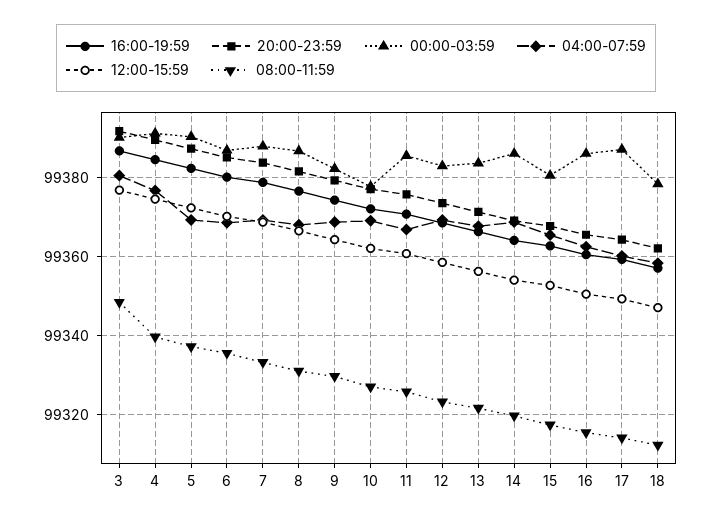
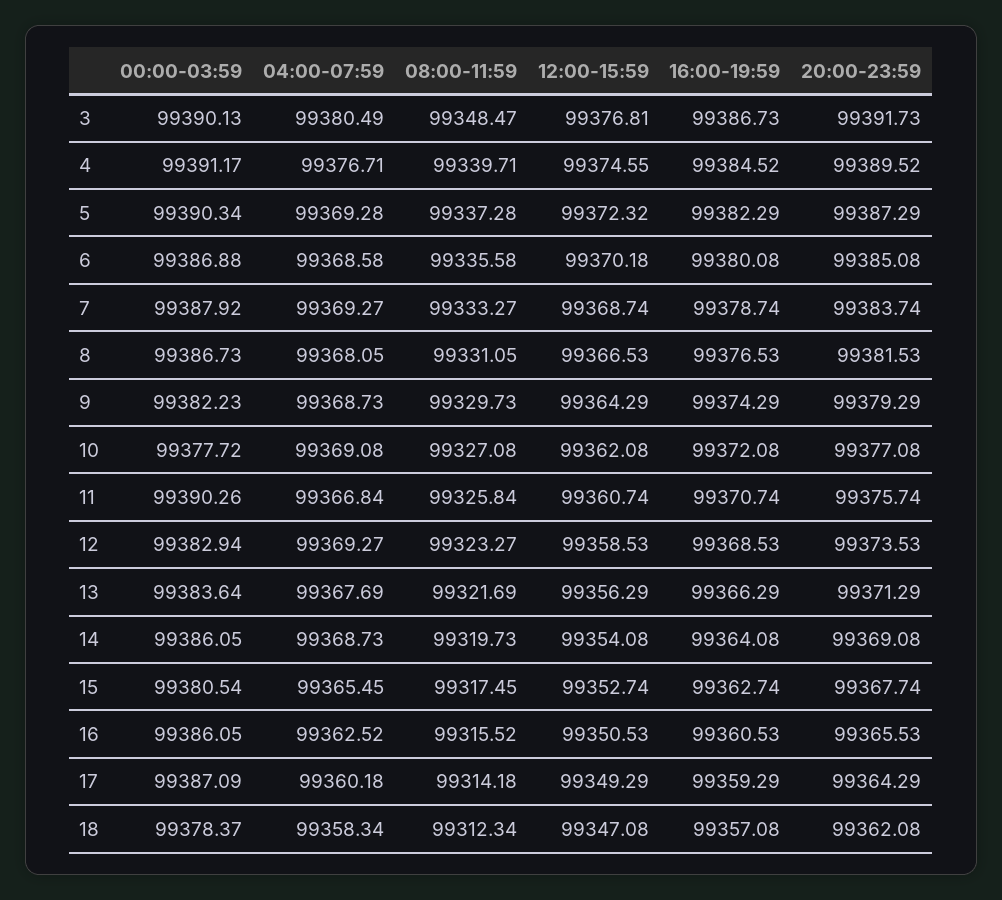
00:00-03:59, 11: 99386 -> 99390.26

